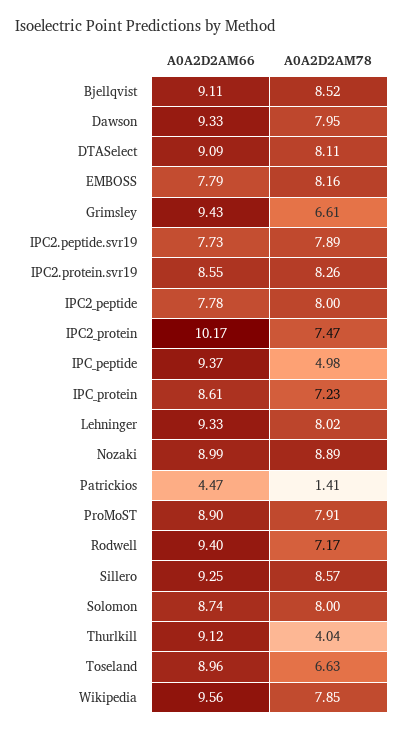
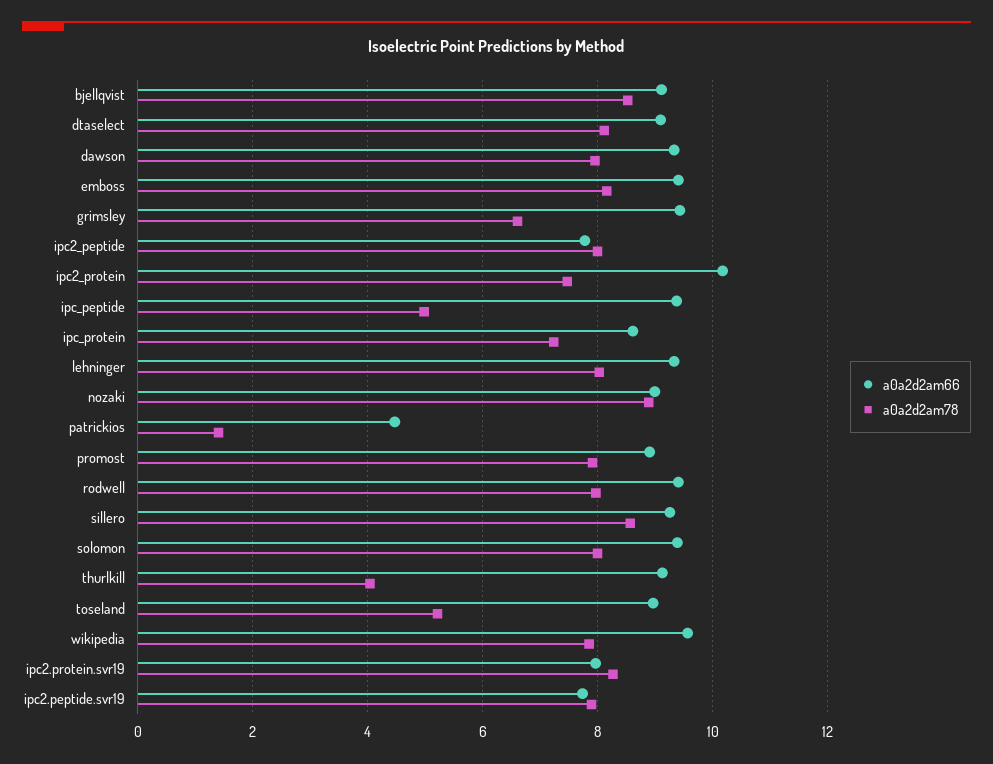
A0A2D2AM66, EMBOSS: 7.79 -> 9.4
A0A2D2AM66, IPC2.protein.svr19: 8.55 -> 8
A0A2D2AM78, Rodwell: 7.17 -> 8
A0A2D2AM66, Solomon: 8.74 -> 9.4
A0A2D2AM78, Toseland: 6.63 -> 5.2

